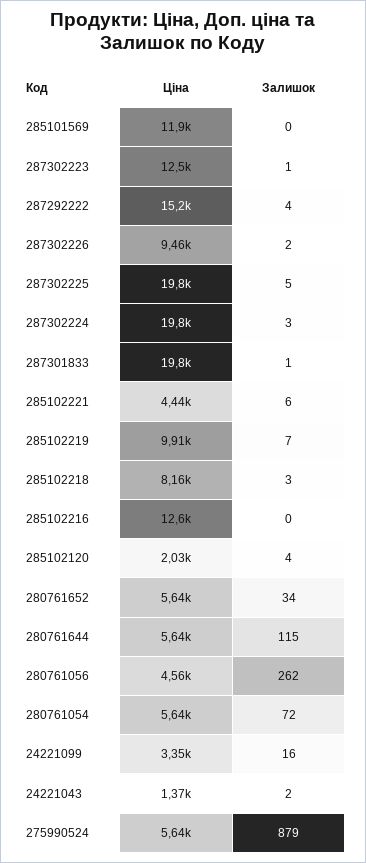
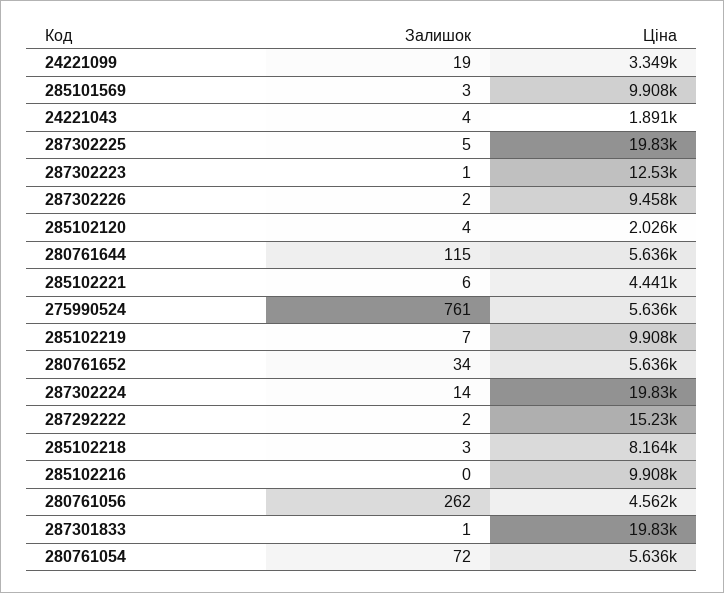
Ціна, 285101569: 11900 -> 9908
Залишок, 285101569: 0 -> 3
Залишок, 287292222: 4 -> 2
Залишок, 287302224: 3 -> 14
Ціна, 285102216: 12600 -> 9908
Залишок, 24221099: 16 -> 19
Ціна, 24221043: 1370 -> 1891
Залишок, 24221043: 2 -> 4
Залишок, 275990524: 879 -> 761

